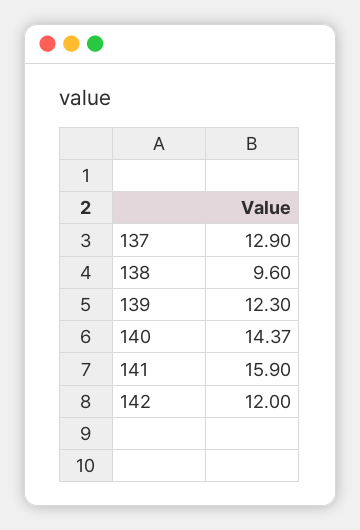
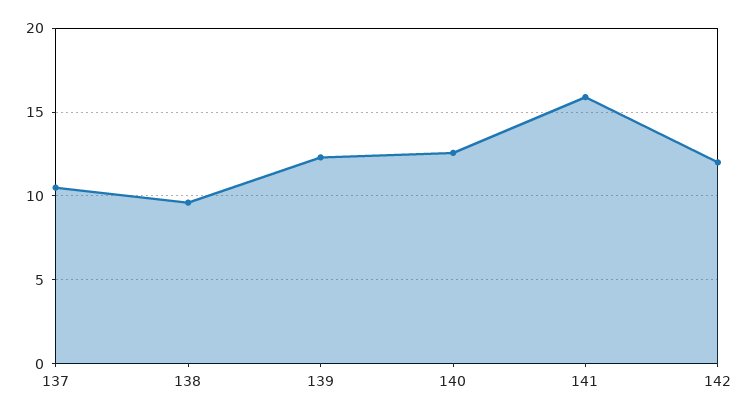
137: 12.9 -> 10.5
140: 14.37 -> 12.5

